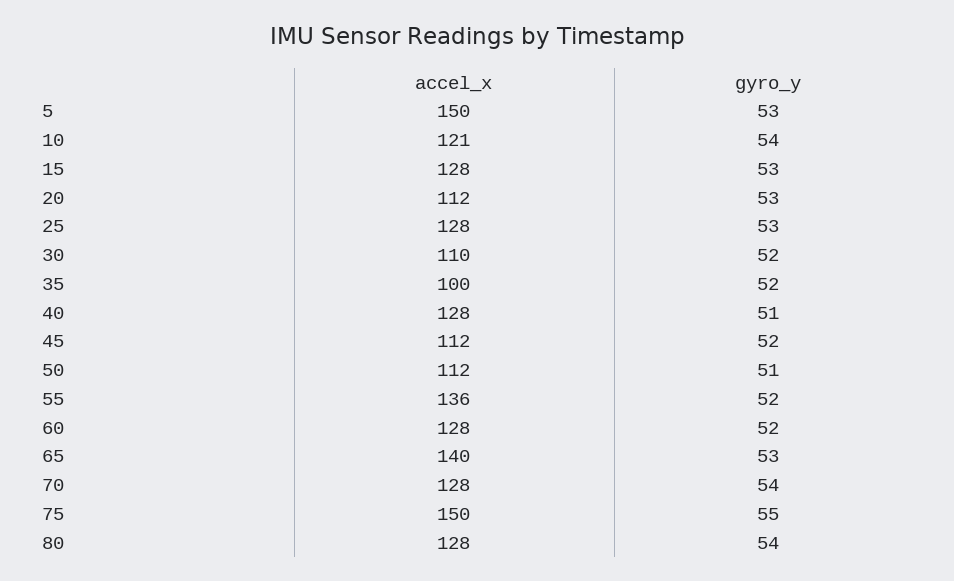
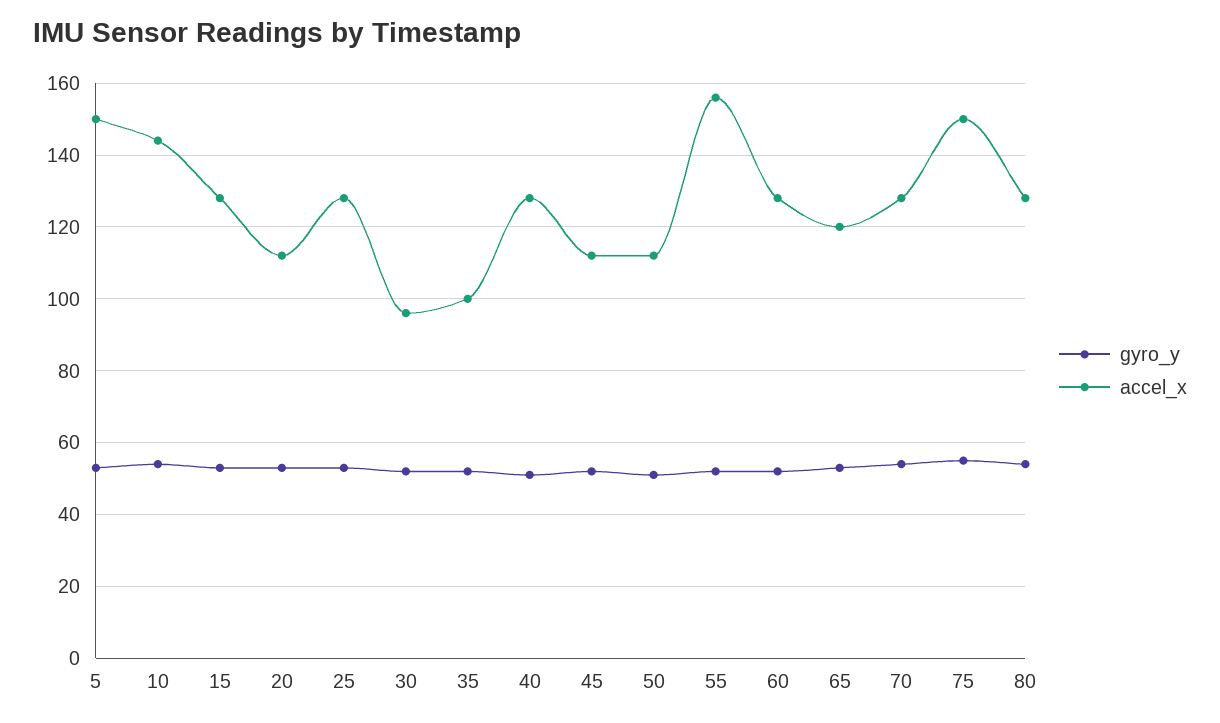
accel_x, 10: 121 -> 145
accel_x, 30: 110 -> 95
accel_x, 55: 136 -> 155
accel_x, 65: 140 -> 120

